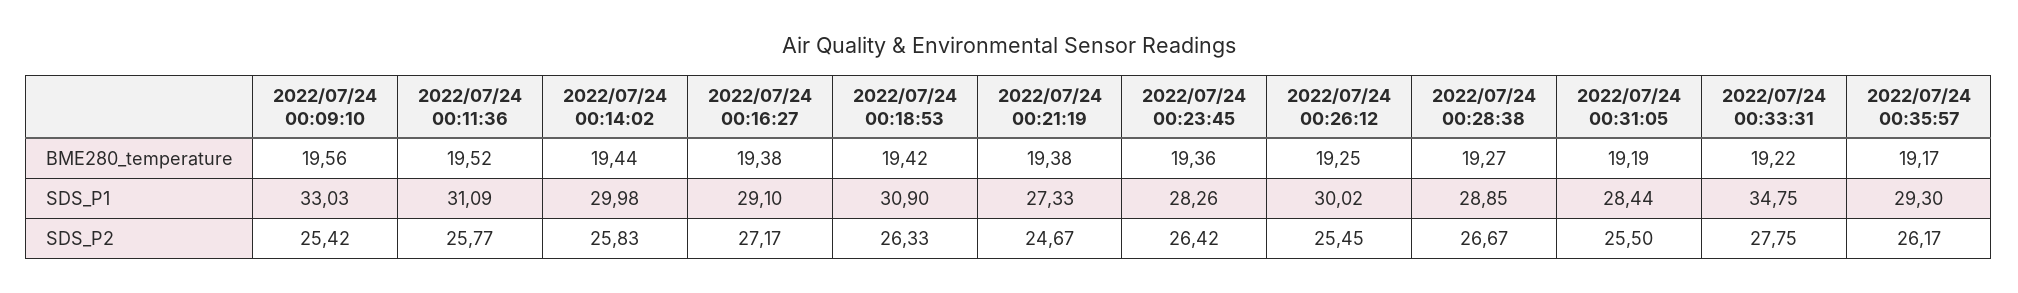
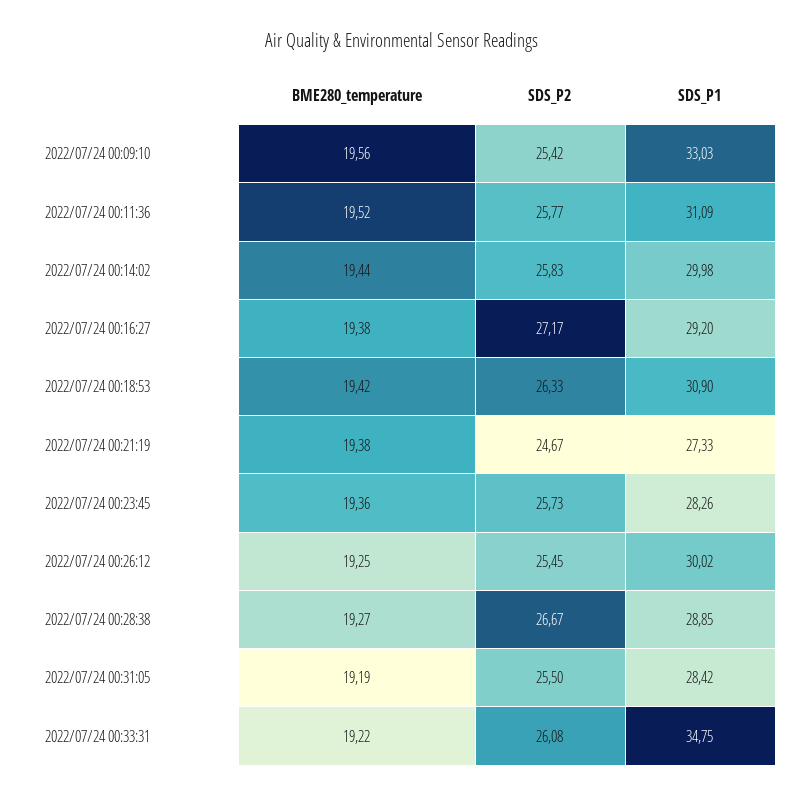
2022/07/24 00:35:57, BME280_temperature: 19.17 -> none
2022/07/24 00:16:27, SDS_P1: 29.1 -> 29.2
2022/07/24 00:31:05, SDS_P1: 28.44 -> 28.42
2022/07/24 00:35:57, SDS_P1: 29.3 -> none
2022/07/24 00:23:45, SDS_P2: 26.42 -> 25.73
2022/07/24 00:33:31, SDS_P2: 27.75 -> 26.08
2022/07/24 00:35:57, SDS_P2: 26.17 -> none

